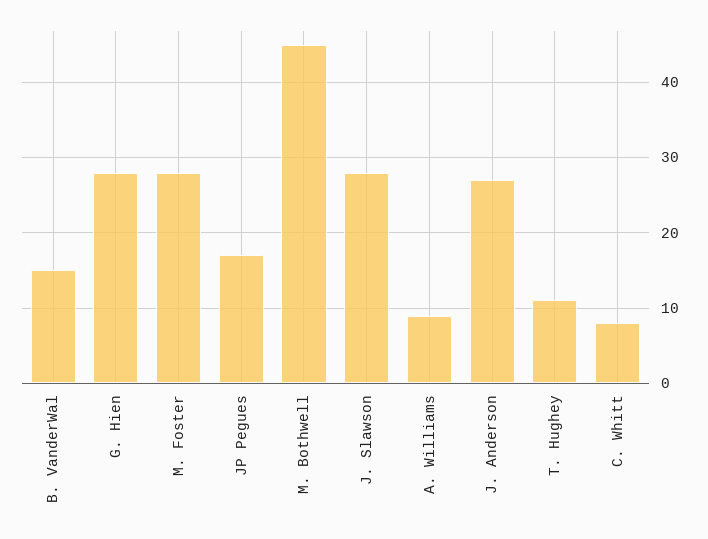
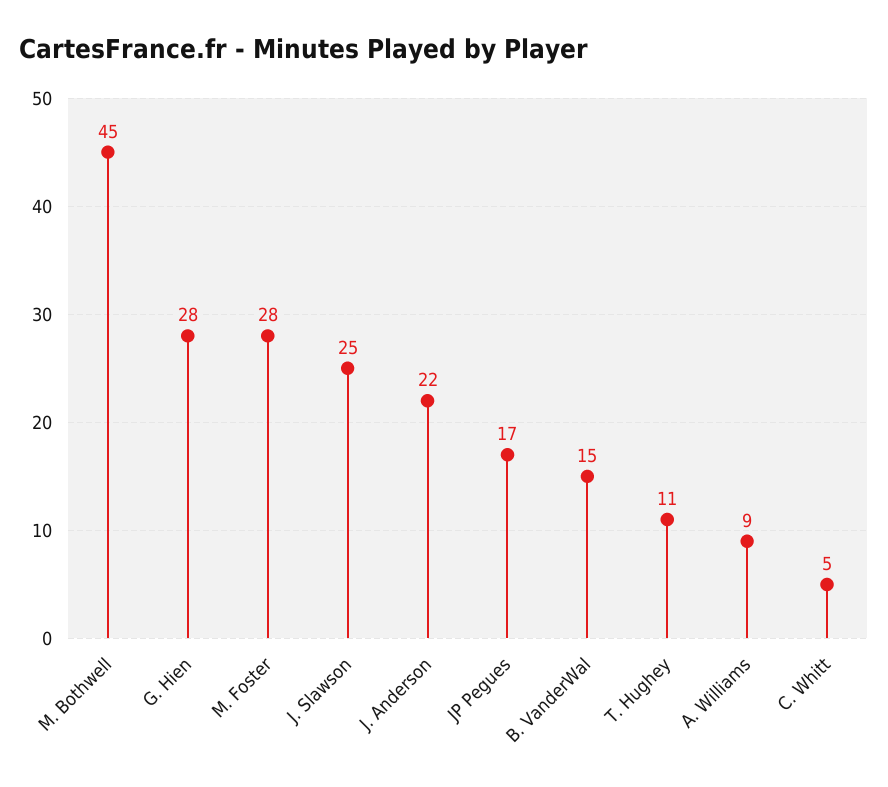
J. Slawson: 28 -> 25
J. Anderson: 27 -> 22
C. Whitt: 8 -> 5

